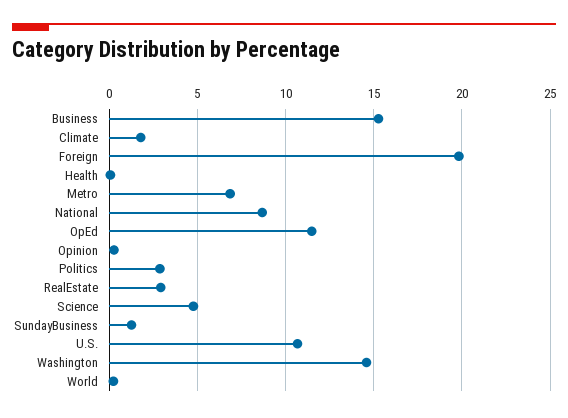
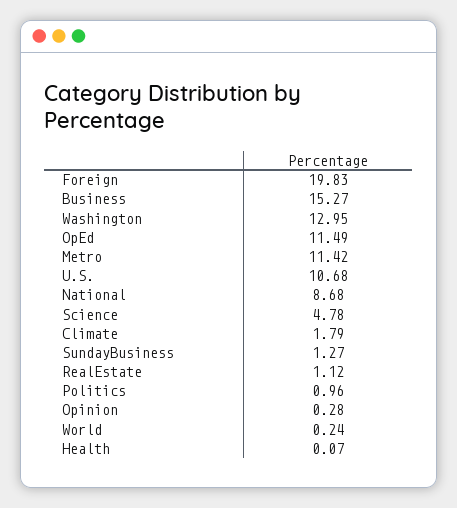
Metro: 7 -> 11.42
Politics: 3 -> 0.96
RealEstate: 3 -> 1.12
Washington: 14.5 -> 12.95

